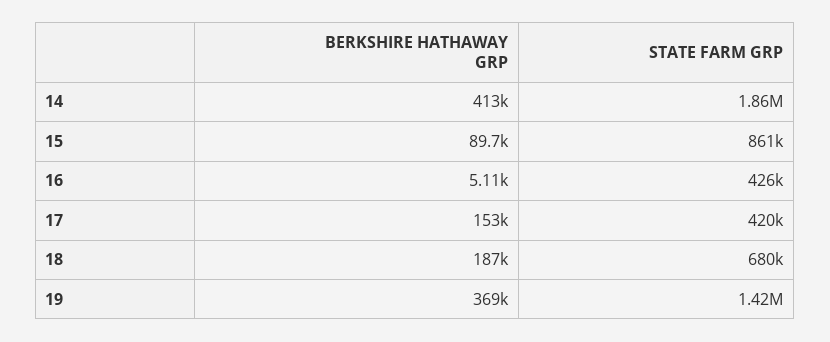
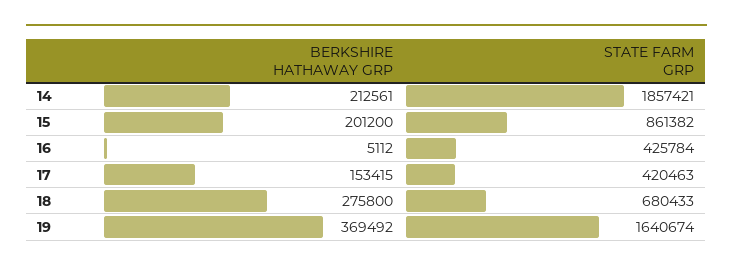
BERKSHIRE HATHAWAY GRP, 14: 413000 -> 212561
BERKSHIRE HATHAWAY GRP, 15: 89700 -> 201200
BERKSHIRE HATHAWAY GRP, 18: 187000 -> 275800
STATE FARM GRP, 19: 1420000 -> 1640674

